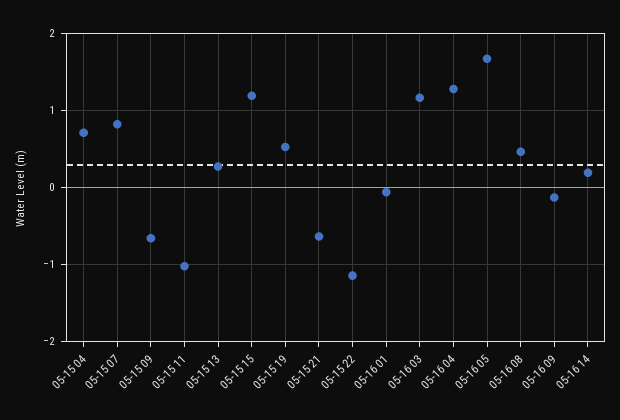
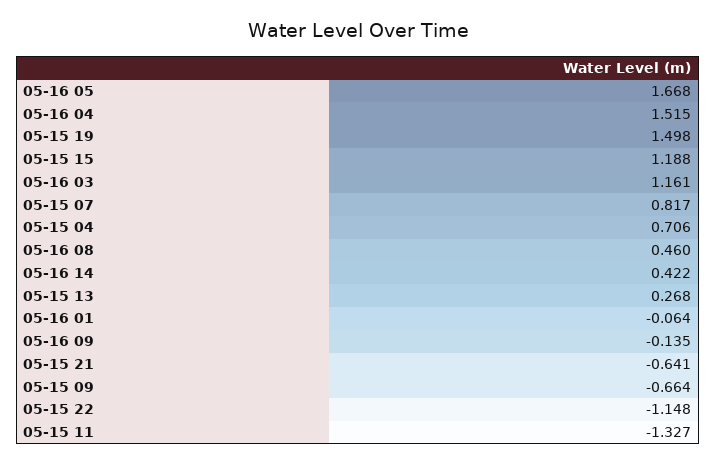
05-15 11: -1 -> -1.327
05-15 19: 0.5 -> 1.498
05-16 04: 1.3 -> 1.515
05-16 14: 0.2 -> 0.422

